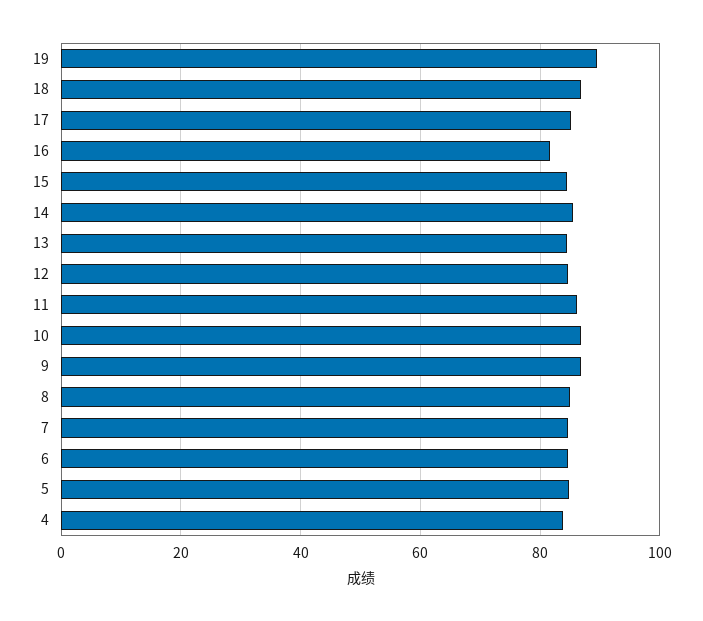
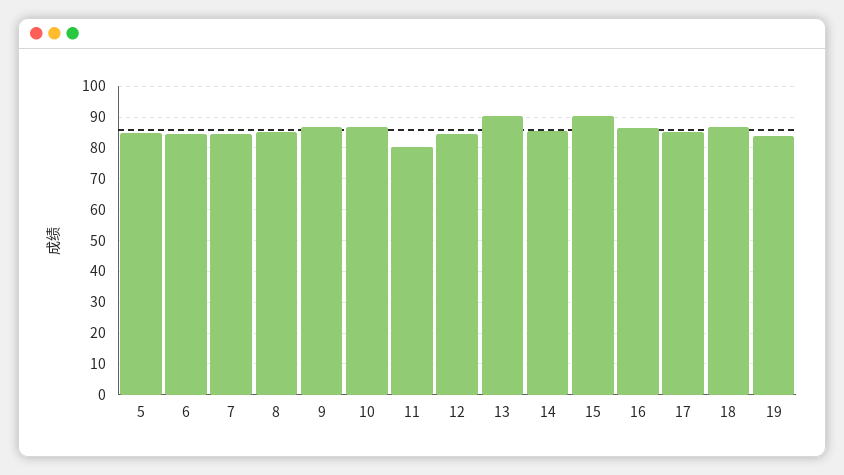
19: 90 -> 84
16: 82 -> 86
15: 84 -> 90
13: 84 -> 90
11: 86 -> 80
4: 84 -> none

